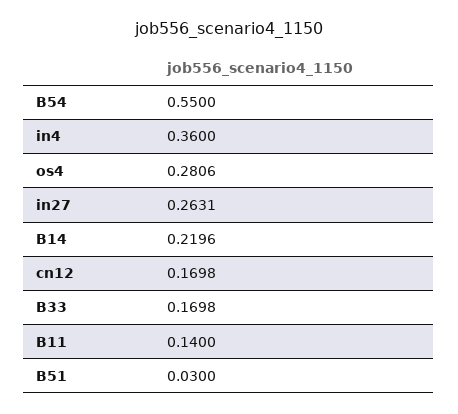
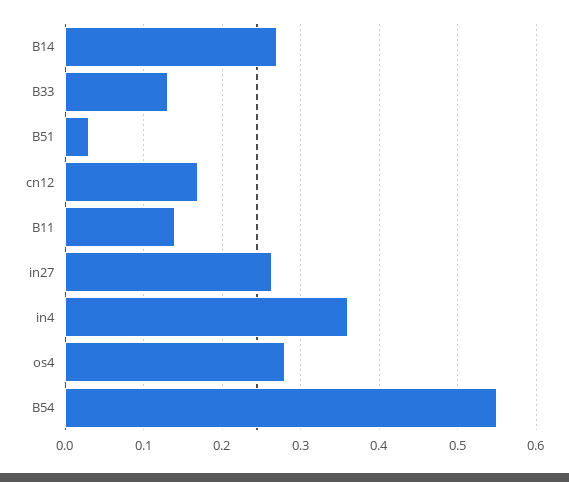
B14: 0.2196 -> 0.27
B33: 0.1698 -> 0.13

